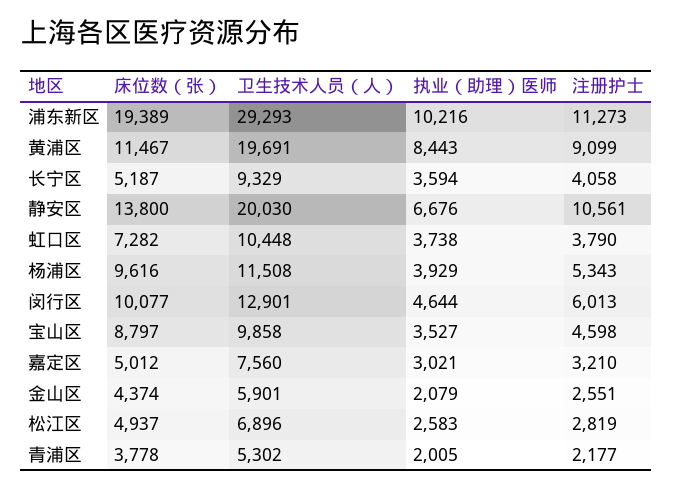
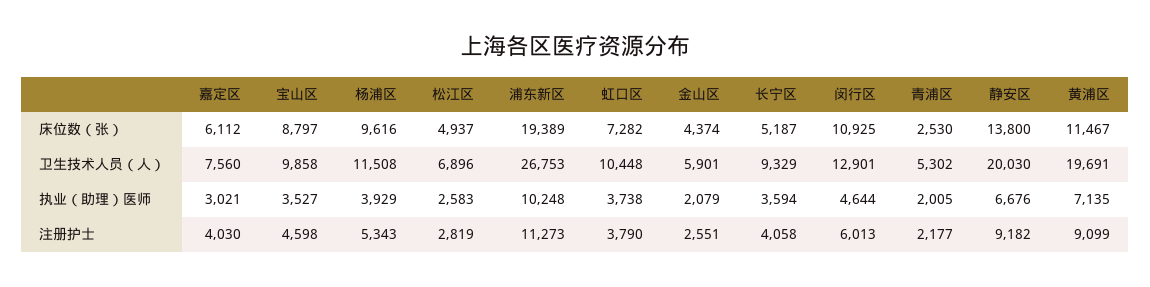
卫生技术人员（人）, 浦东新区: 29293 -> 26753
执业（助理）医师, 浦东新区: 10216 -> 10248
执业（助理）医师, 黄浦区: 8443 -> 7135
注册护士, 静安区: 10561 -> 9182
床位数（张）, 闵行区: 10077 -> 10925
床位数（张）, 嘉定区: 5012 -> 6112
注册护士, 嘉定区: 3210 -> 4030
床位数（张）, 青浦区: 3778 -> 2530

